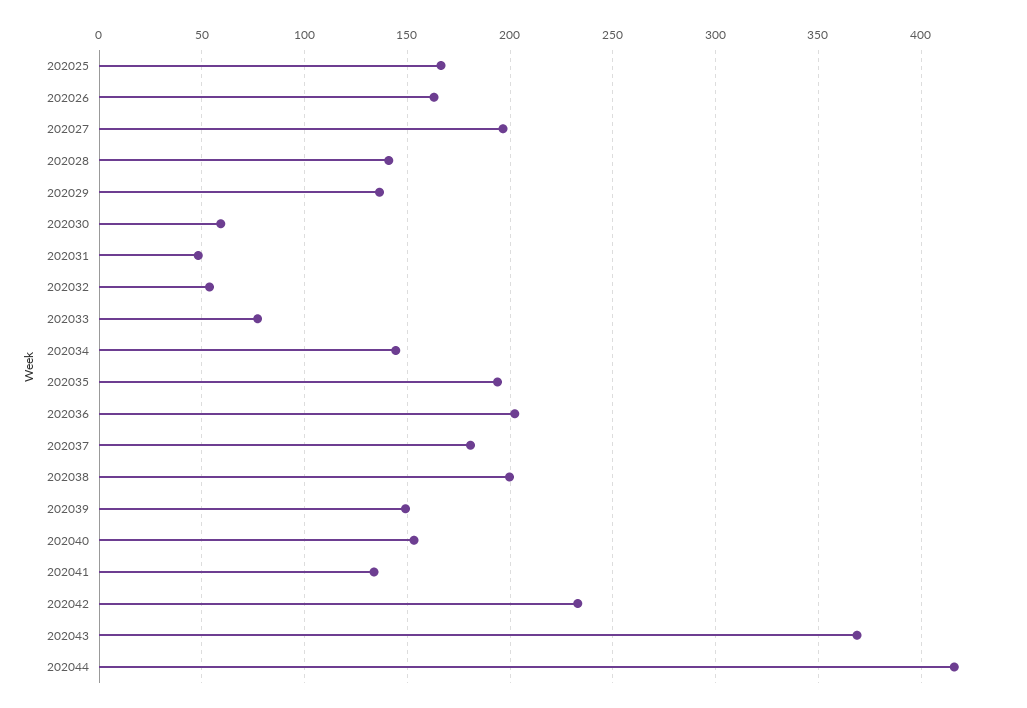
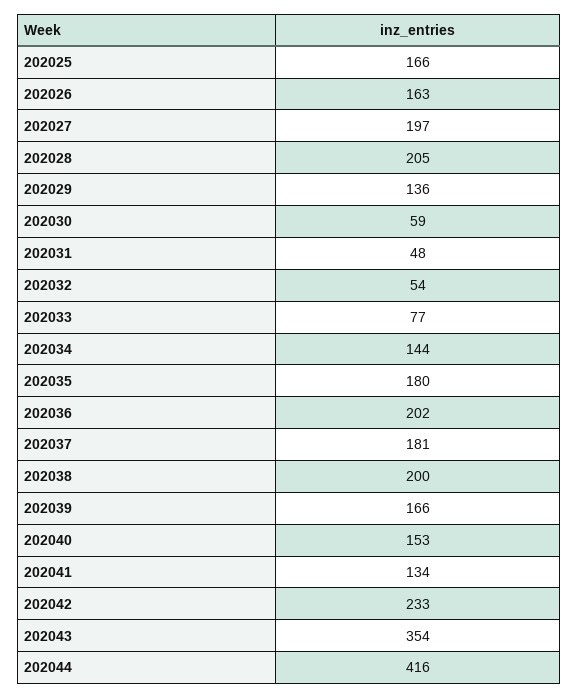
202028: 140 -> 205
202035: 195 -> 180
202039: 150 -> 166
202043: 370 -> 354

